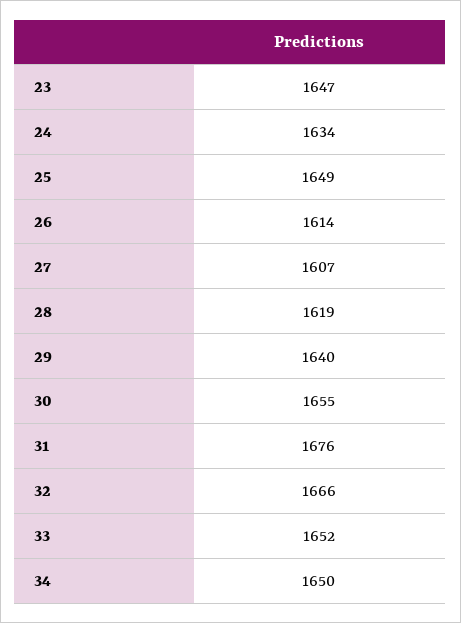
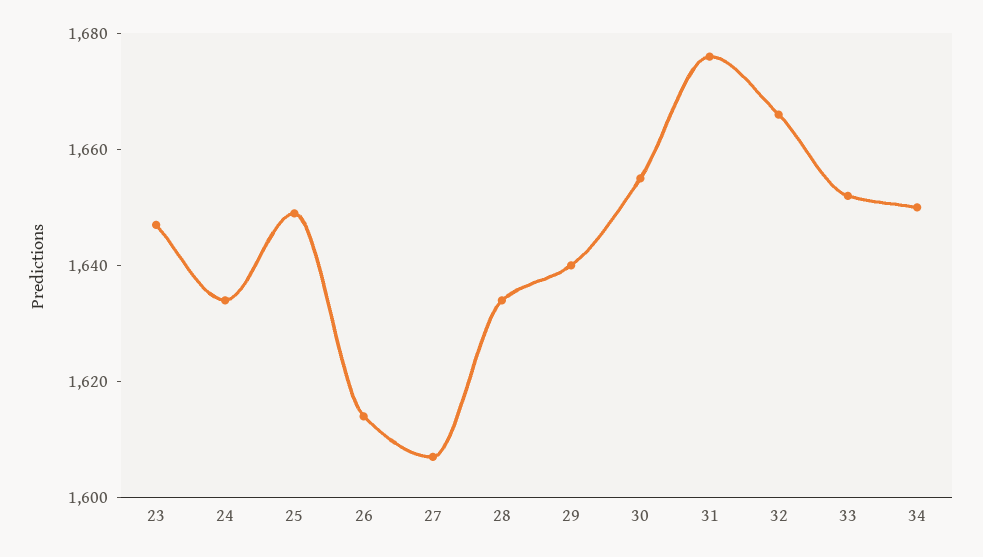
28: 1619 -> 1635

